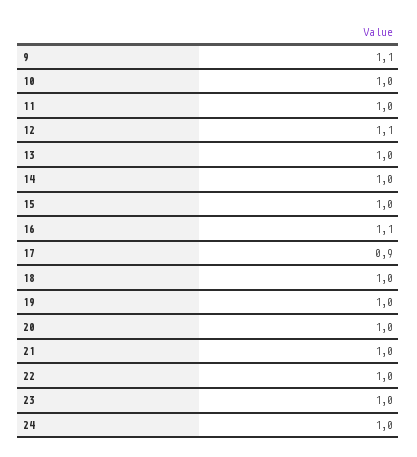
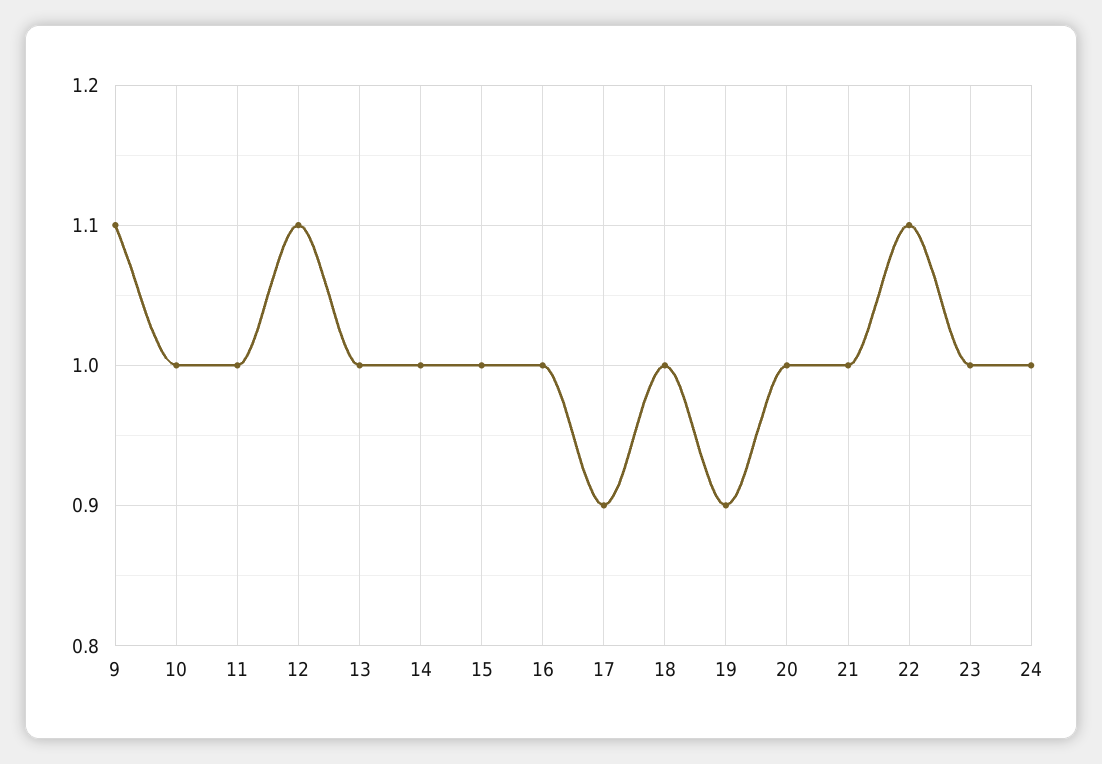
16: 1.1 -> 1
19: 1 -> 0.9
22: 1 -> 1.1

